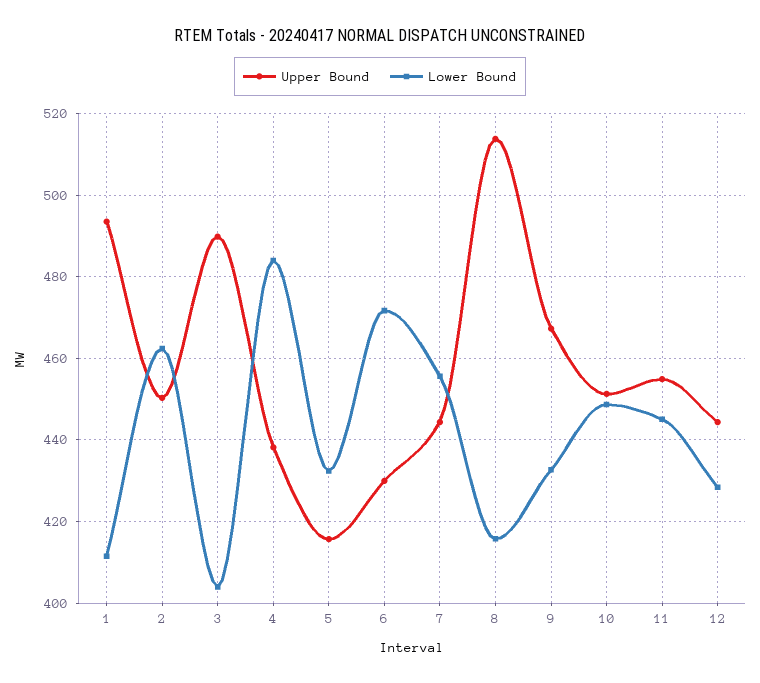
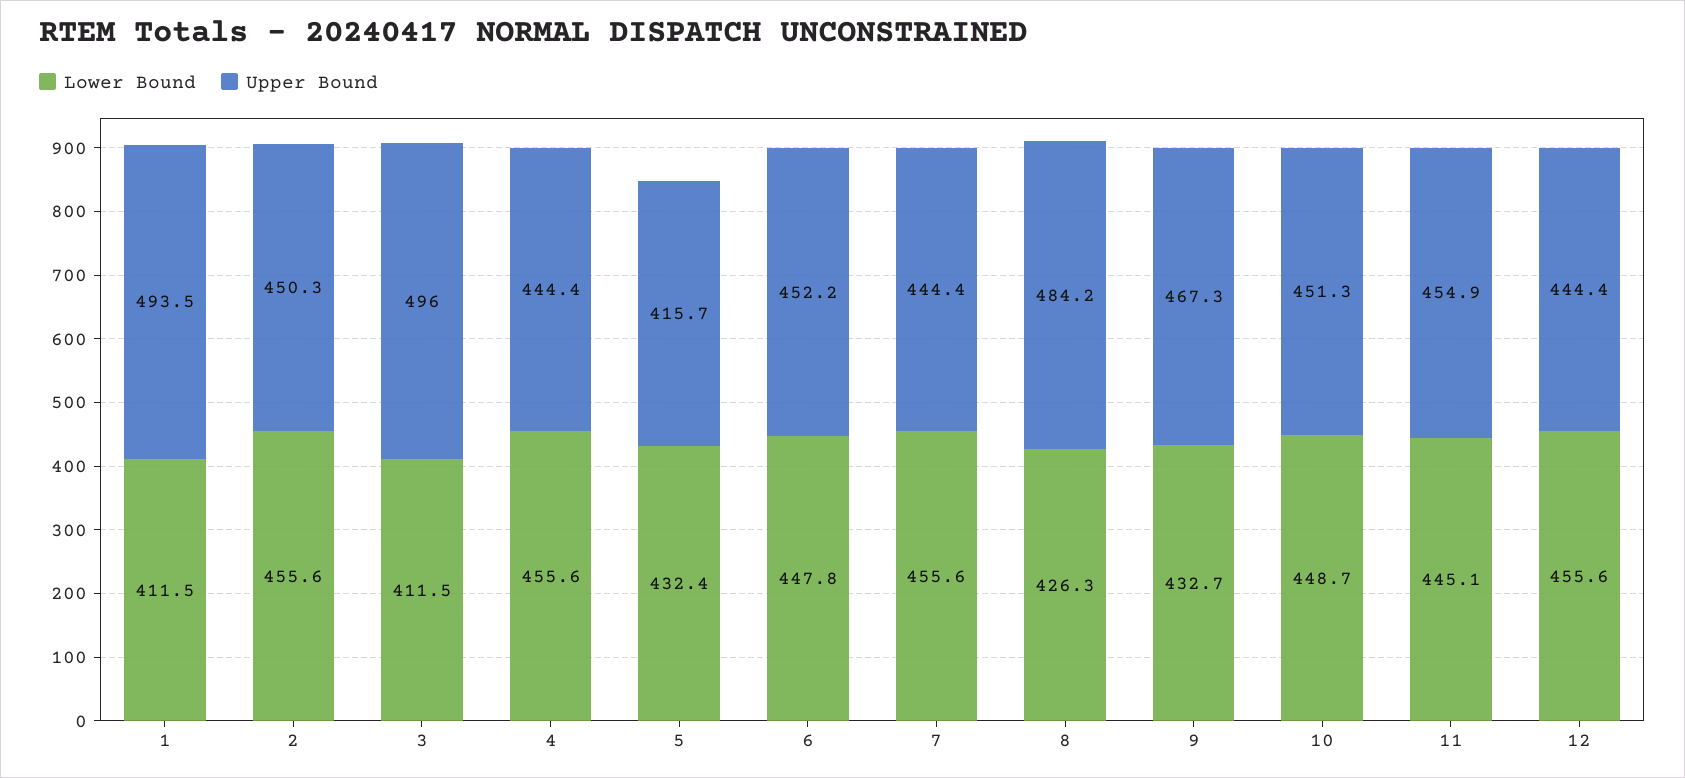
Lower Bound, 2: 462 -> 455.6
Upper Bound, 3: 490 -> 496
Lower Bound, 3: 404 -> 411.5
Upper Bound, 4: 438 -> 444.4
Lower Bound, 4: 484 -> 455.6
Upper Bound, 6: 430 -> 452.2
Lower Bound, 6: 472 -> 447.8
Upper Bound, 8: 514 -> 484.2
Lower Bound, 8: 416 -> 426.3
Lower Bound, 12: 428 -> 455.6

